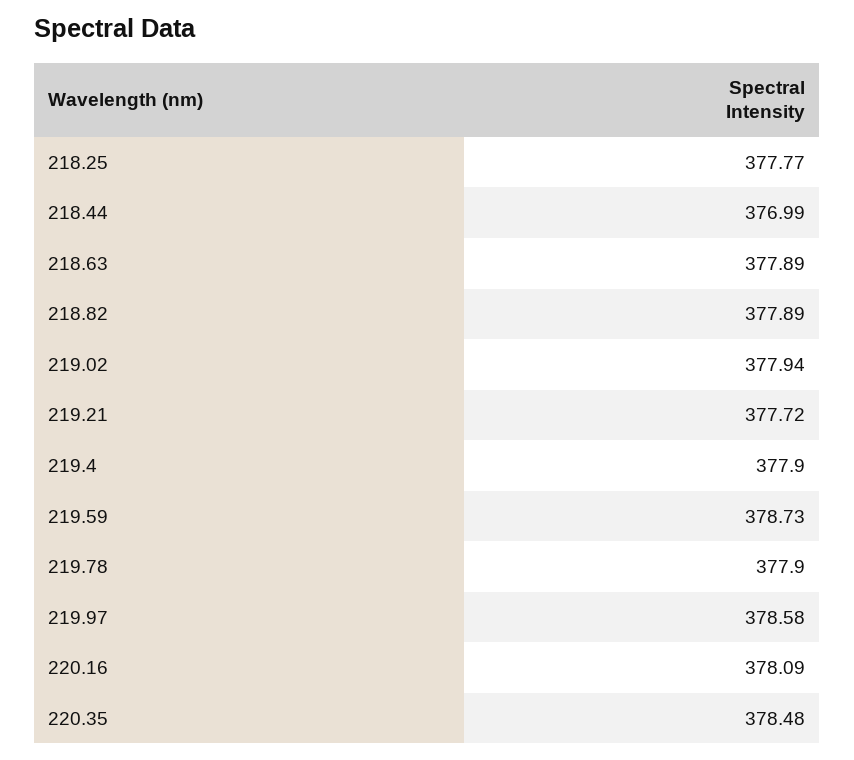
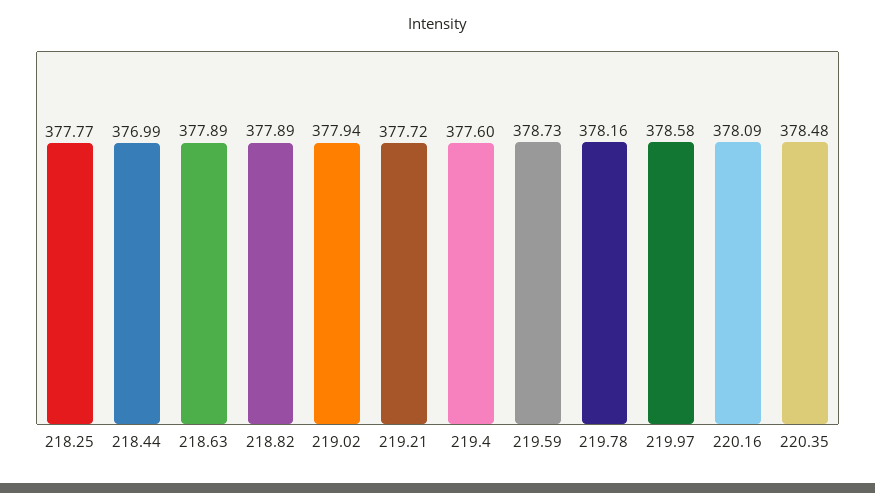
219.4: 377.9 -> 377.6
219.78: 377.9 -> 378.16

